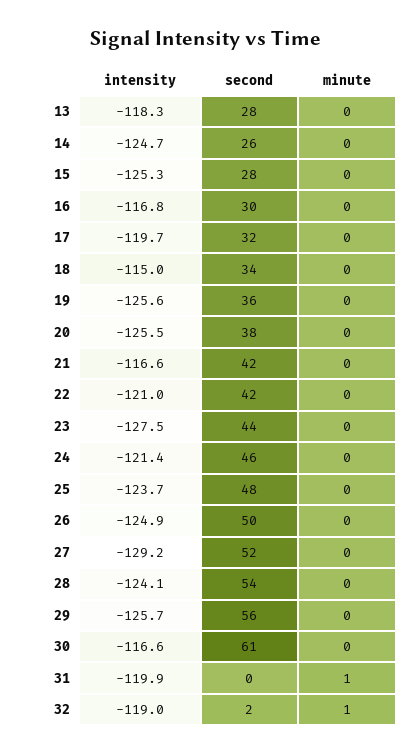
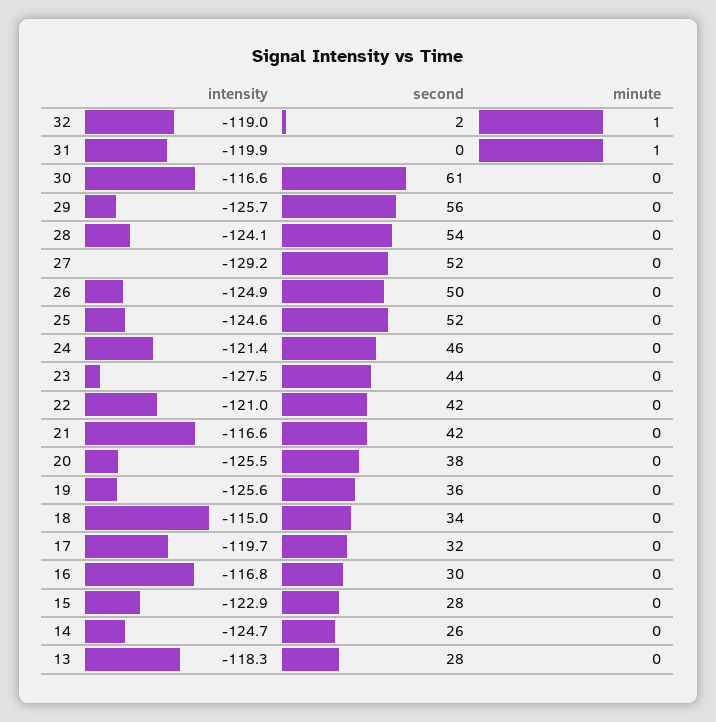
intensity, 15: -125.3 -> -122.9
intensity, 25: -123.7 -> -124.6
second, 25: 48 -> 52

